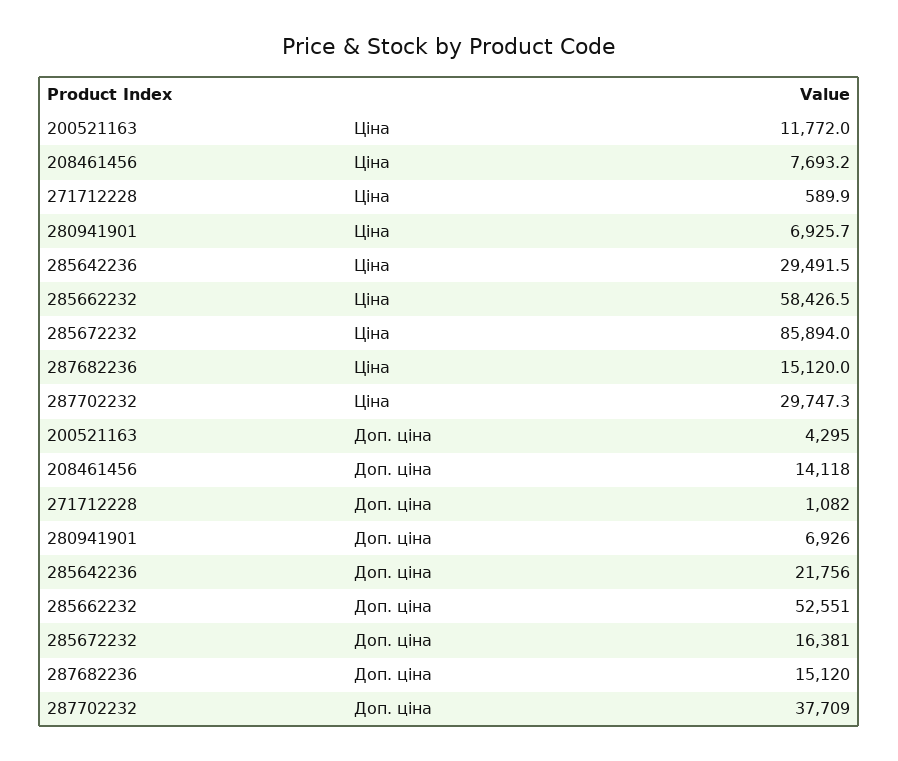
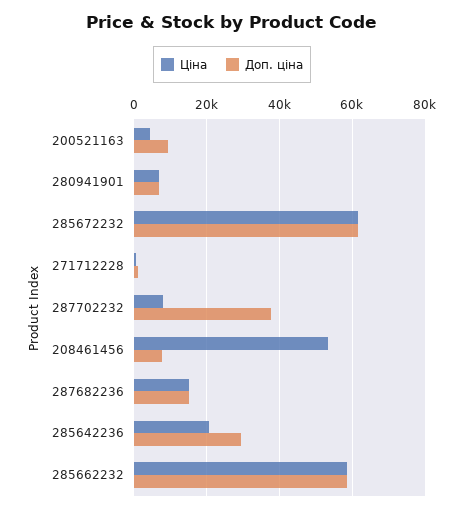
Ціна, 200521163: 11772 -> 4000
Ціна, 208461456: 7693.2 -> 54000
Ціна, 285642236: 29491.5 -> 20000
Ціна, 285672232: 85894 -> 62000
Ціна, 287702232: 29747.3 -> 8000
Доп. ціна, 200521163: 4295 -> 10000
Доп. ціна, 208461456: 14118 -> 8000
Доп. ціна, 285642236: 21756 -> 30000
Доп. ціна, 285662232: 52551 -> 58000
Доп. ціна, 285672232: 16381 -> 62000

